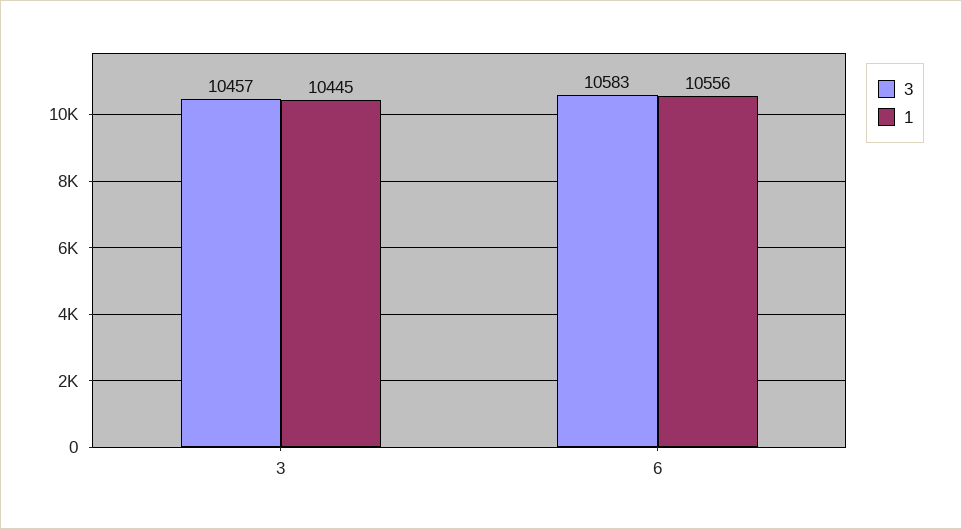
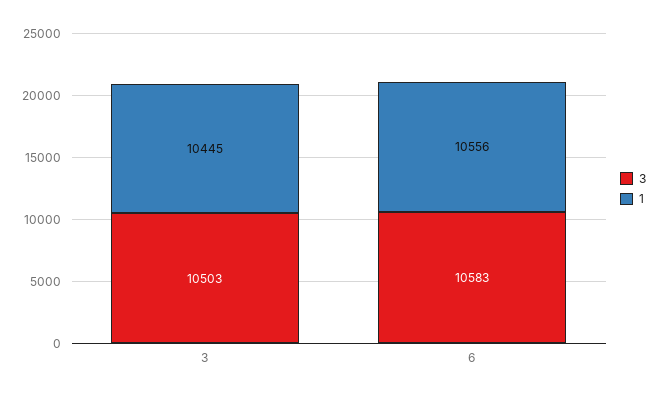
3, 3: 10457 -> 10503

